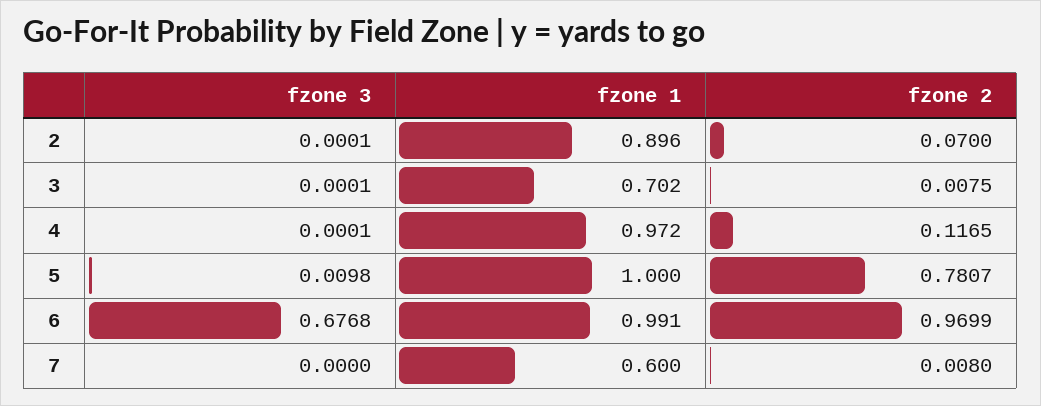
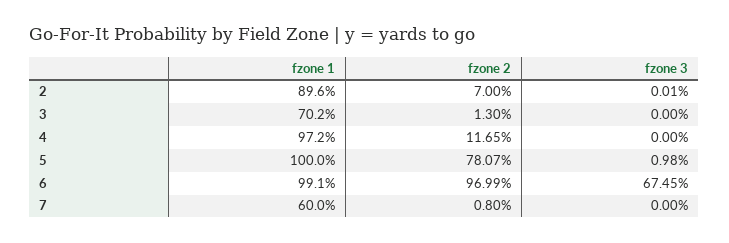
fzone 3, 3: 0.0001 -> 0
fzone 2, 3: 0.0075 -> 0.013
fzone 3, 4: 0.0001 -> 0
fzone 3, 6: 0.6768 -> 0.6745

